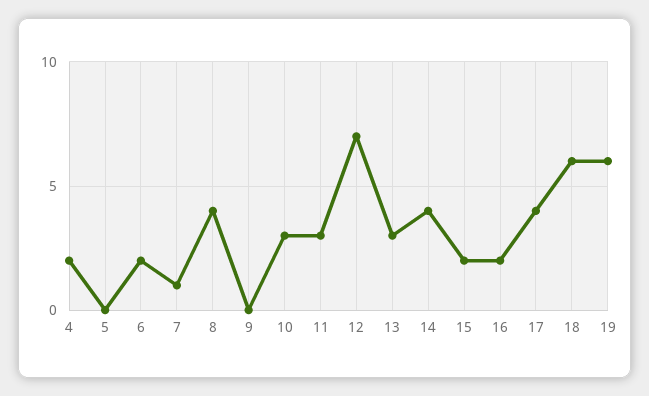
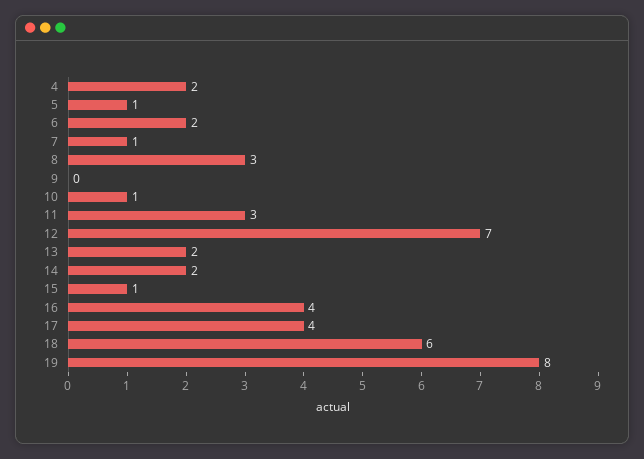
5: 0 -> 1
8: 4 -> 3
10: 3 -> 1
13: 3 -> 2
14: 4 -> 2
15: 2 -> 1
16: 2 -> 4
19: 6 -> 8

